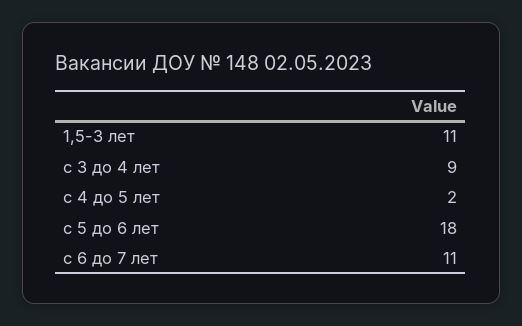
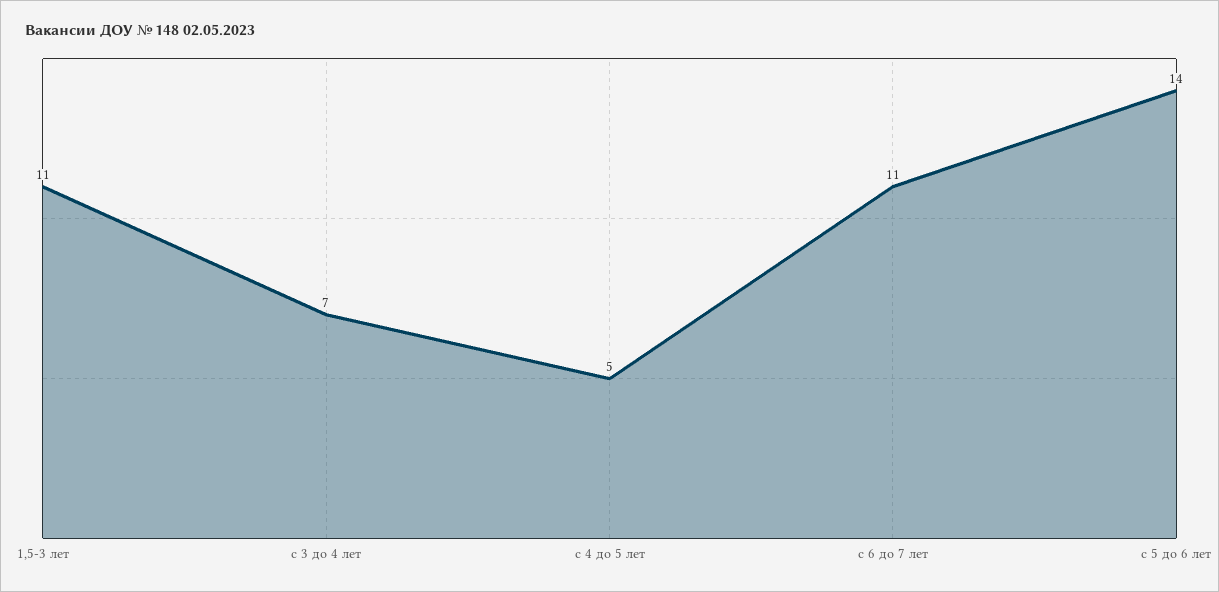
с 3 до 4 лет: 9 -> 7
с 4 до 5 лет: 2 -> 5
с 5 до 6 лет: 18 -> 14

